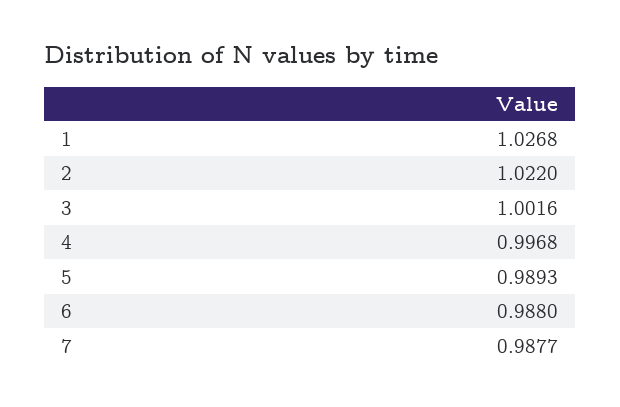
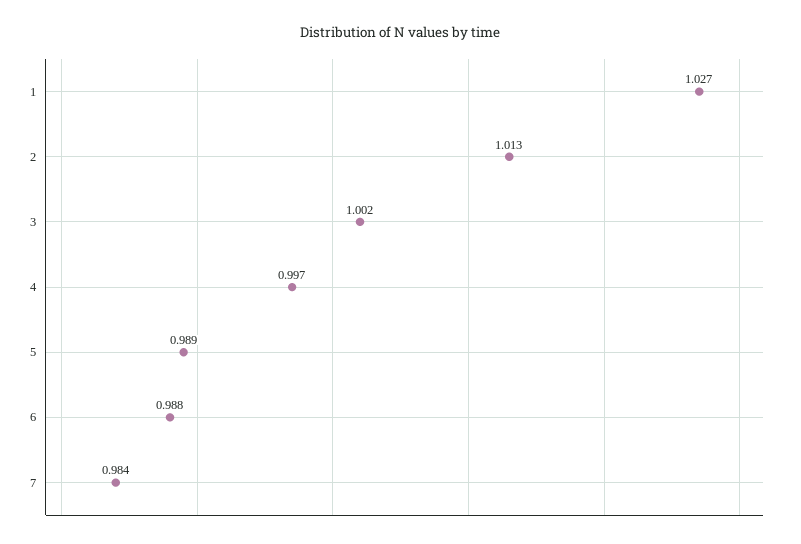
2: 1.022 -> 1.013
7: 0.9877 -> 0.984

